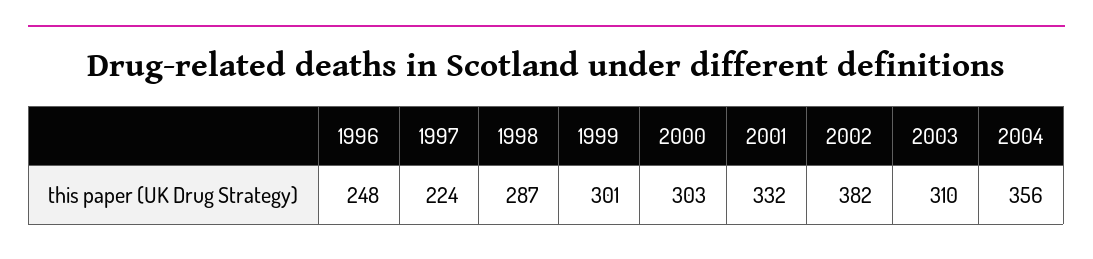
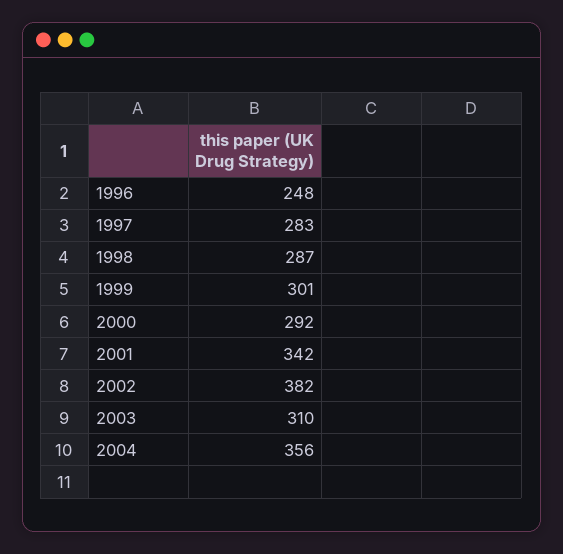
1997: 224 -> 283
2000: 303 -> 292
2001: 332 -> 342

